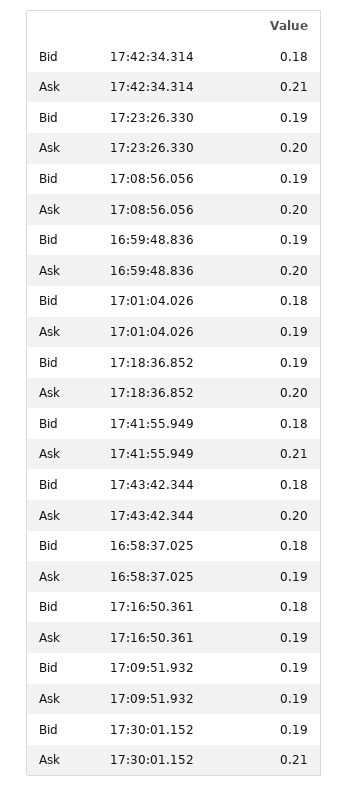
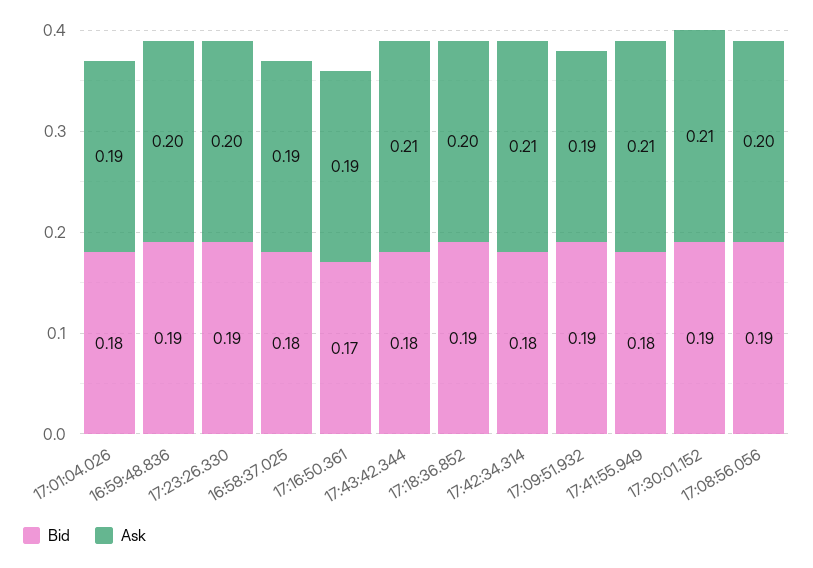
Ask, 17:43:42.344: 0.2 -> 0.21
Bid, 17:16:50.361: 0.18 -> 0.17

